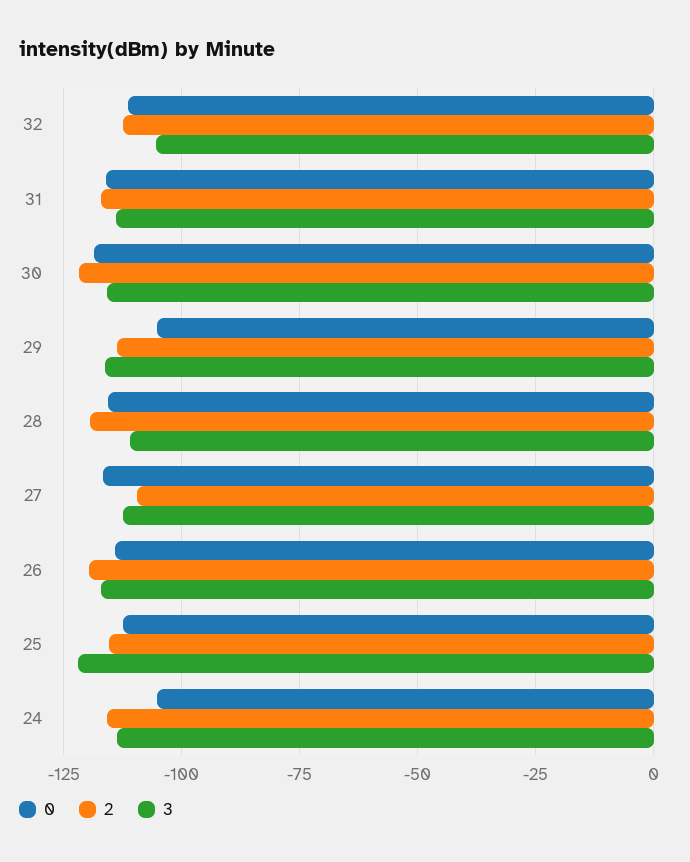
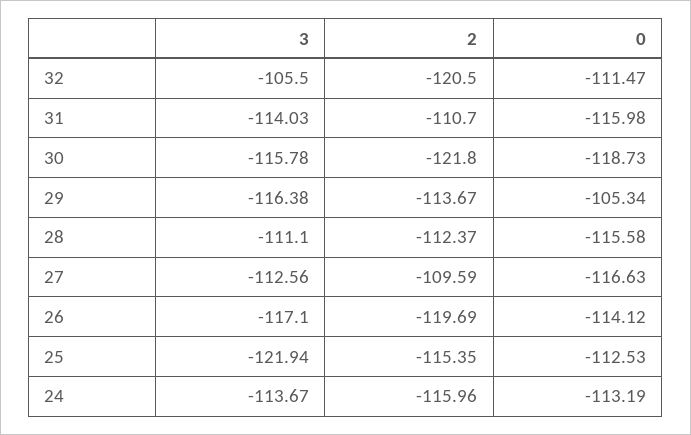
2, 32: -112.5 -> -120.5
2, 31: -117.5 -> -110.7
2, 28: -120 -> -112.37
0, 24: -105 -> -113.19

